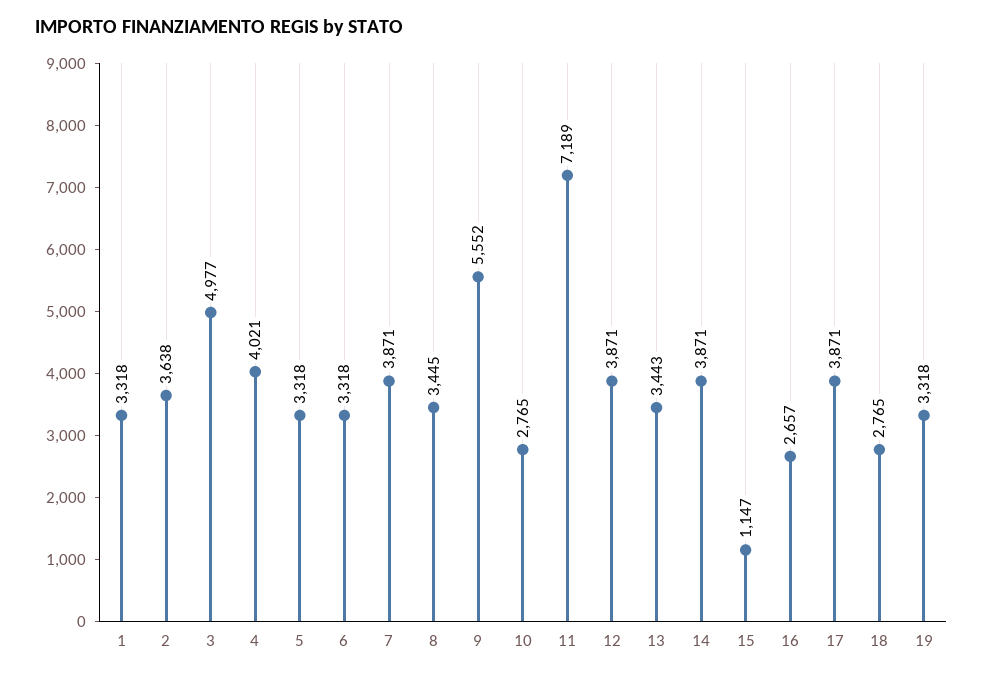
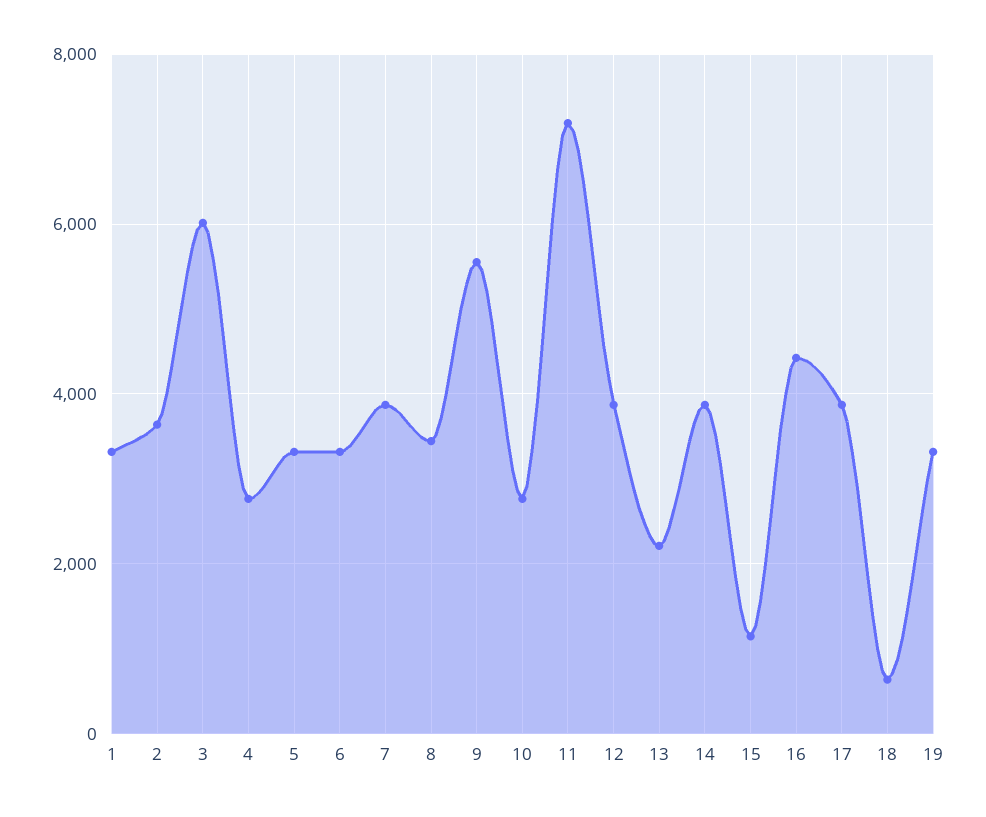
3: 4977 -> 6000
4: 4021 -> 2800
13: 3443 -> 2200
16: 2657 -> 4400
18: 2765 -> 600

